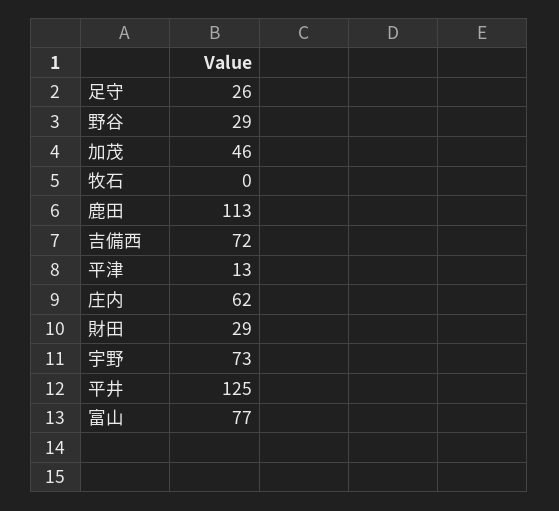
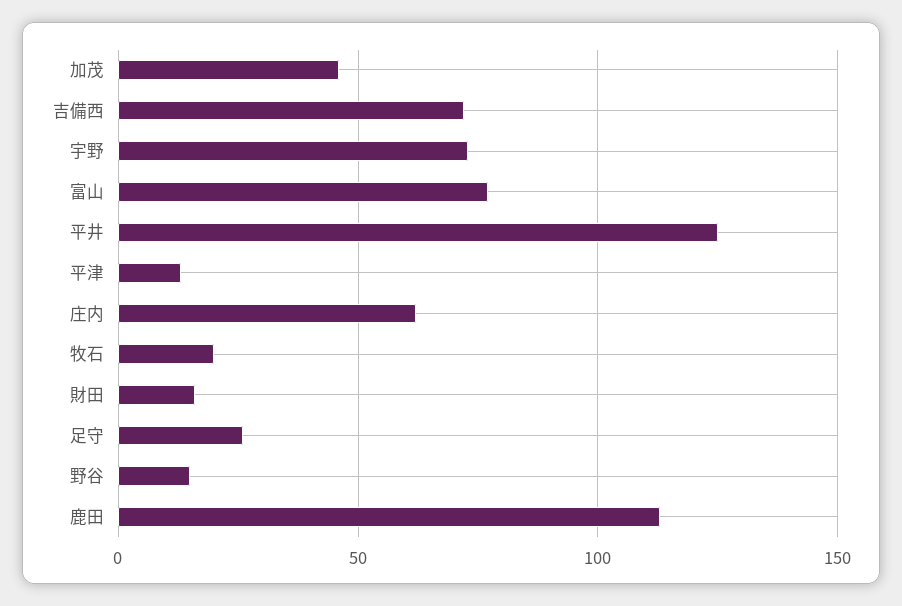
野谷: 29 -> 15
牧石: 0 -> 20
財田: 29 -> 15

